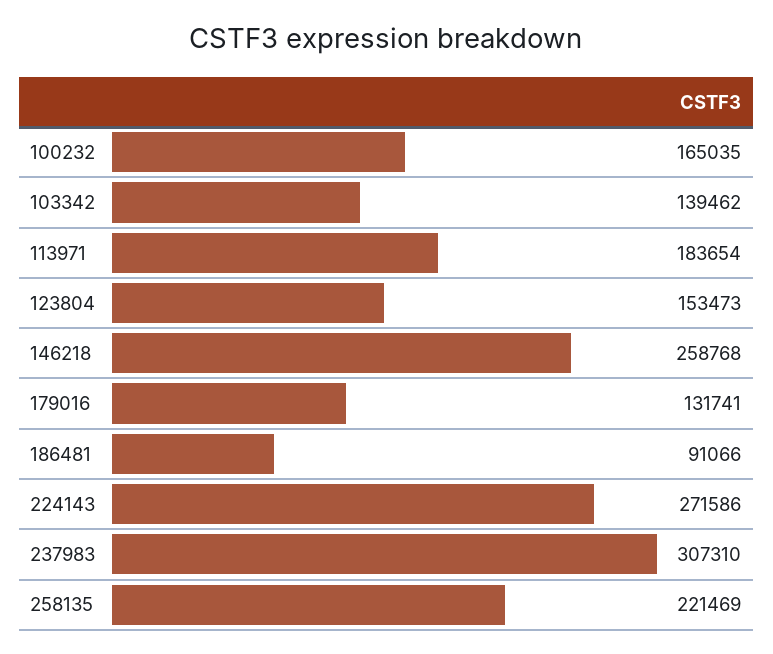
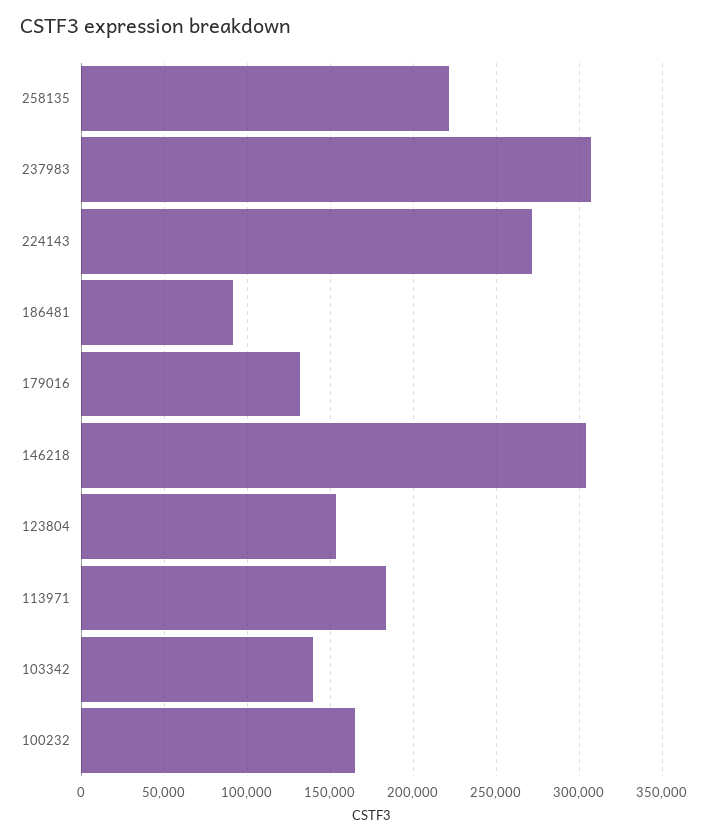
146218: 258768 -> 305000

